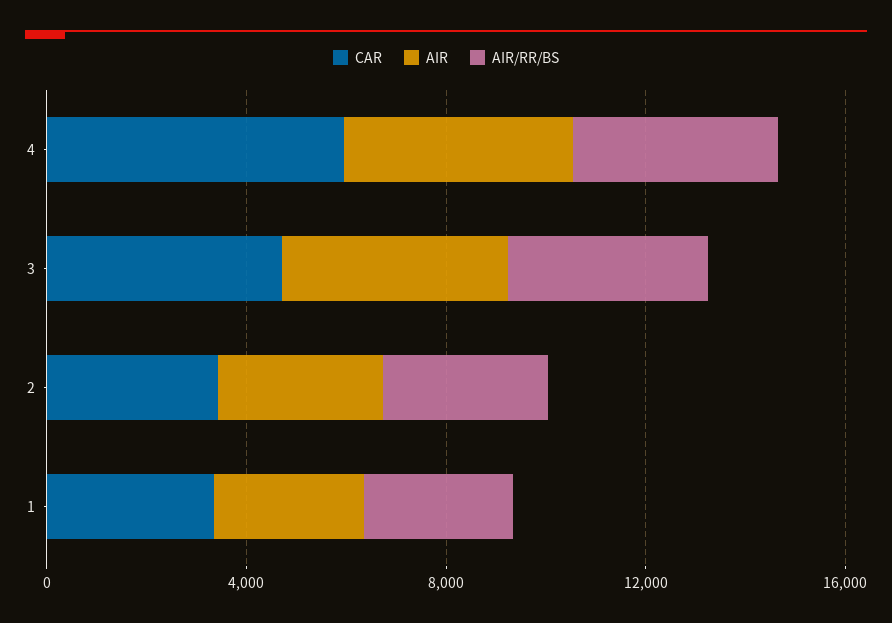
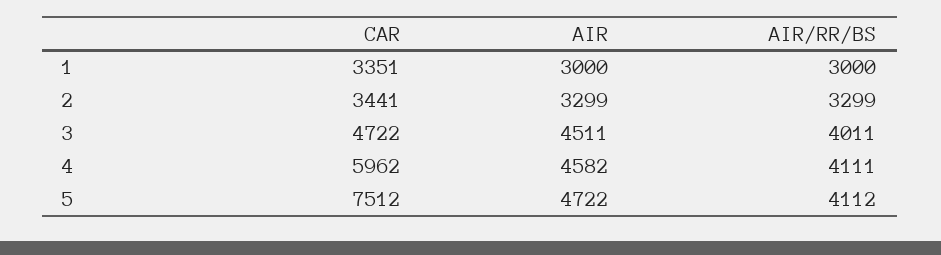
CAR, 5: none -> 7512
AIR, 5: none -> 4722
AIR/RR/BS, 5: none -> 4112

